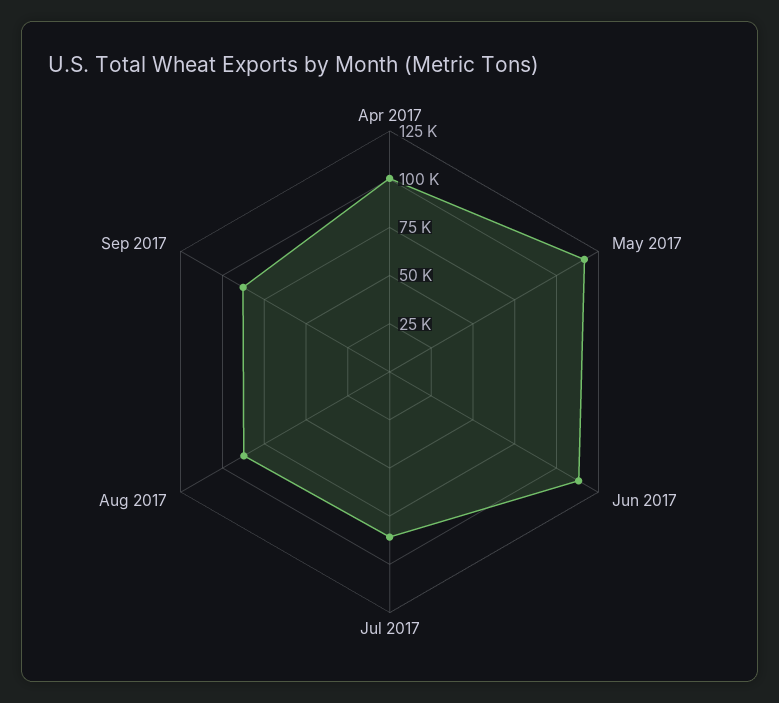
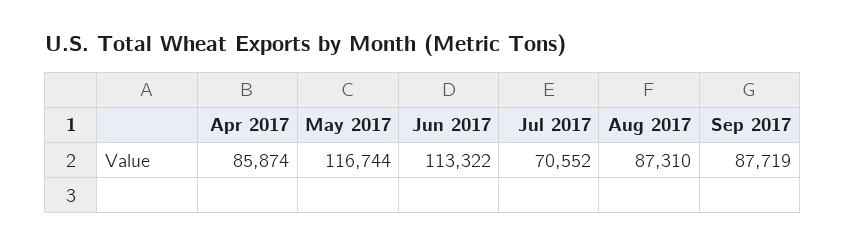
Apr 2017: 100000 -> 85874
Jul 2017: 85000 -> 70552

